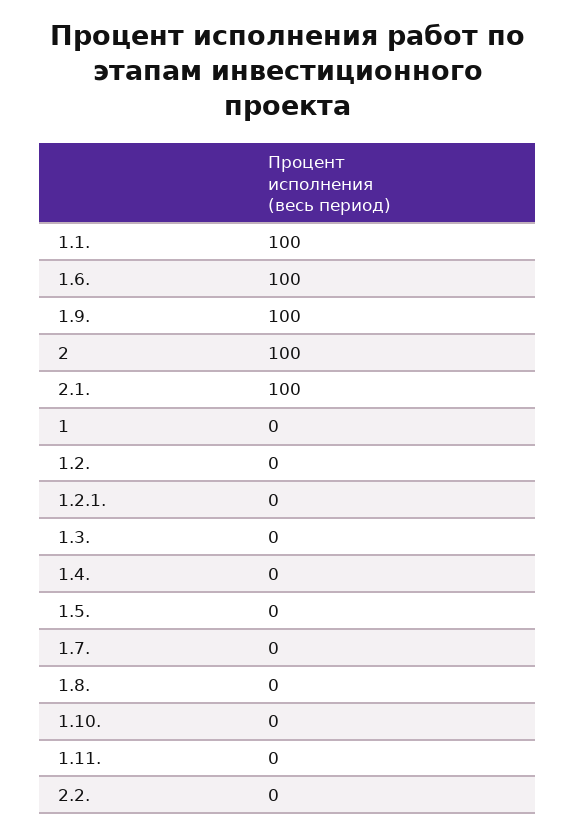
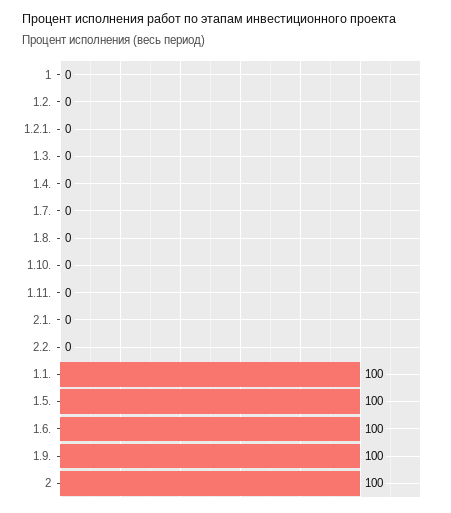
2.1.: 100 -> 0
1.5.: 0 -> 100

